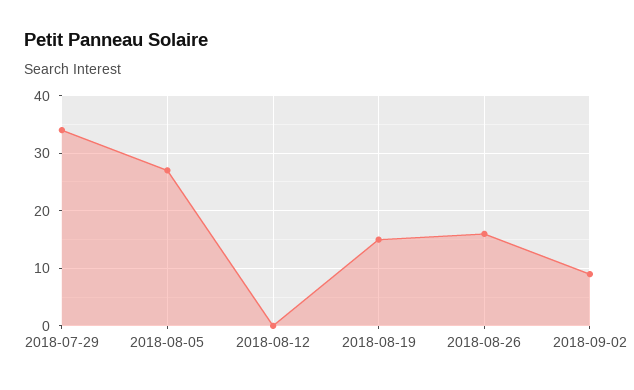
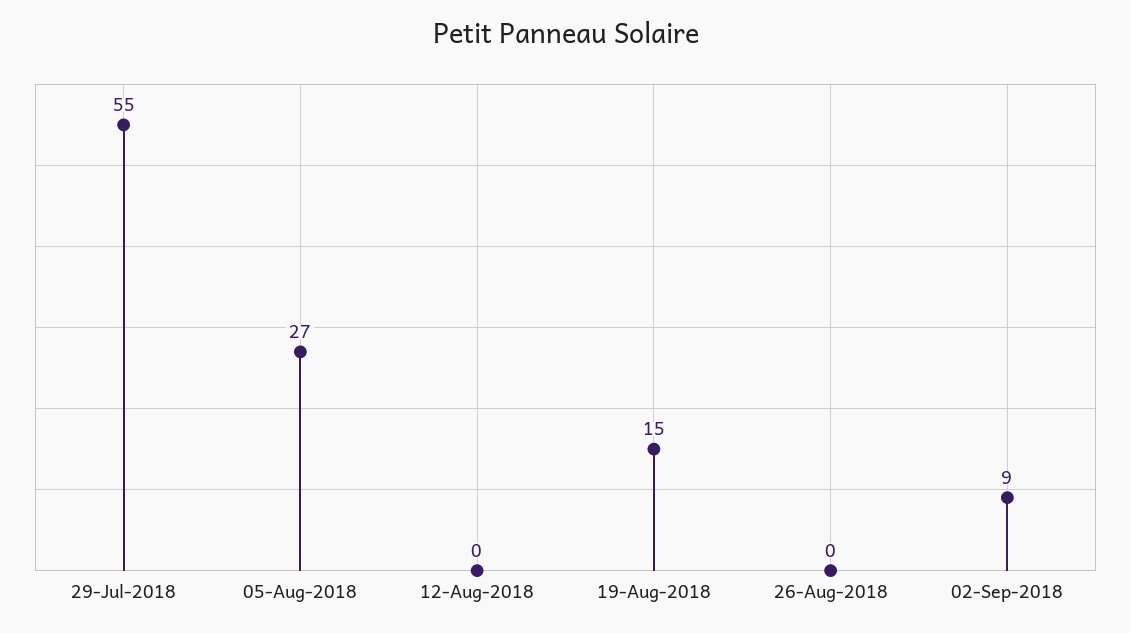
2018-07-29: 35 -> 55
2018-08-26: 15 -> 0

